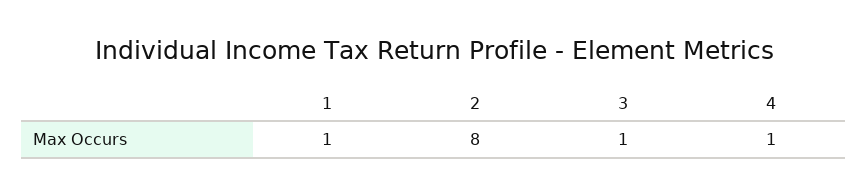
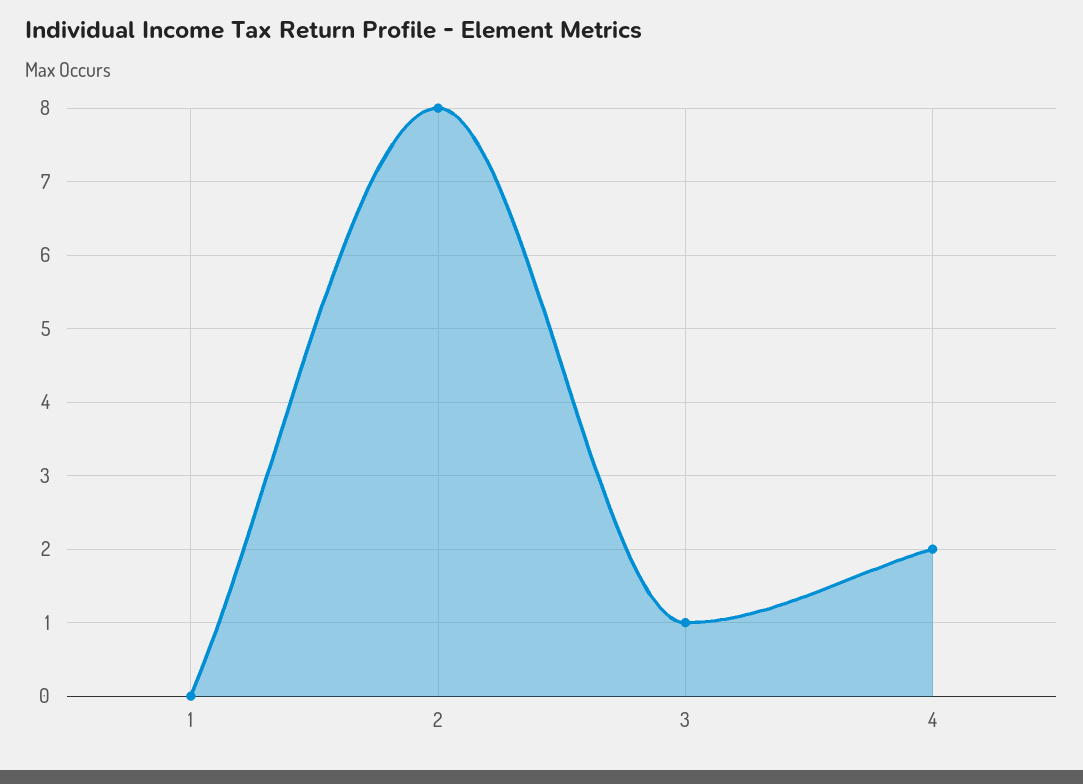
1: 1 -> 0
4: 1 -> 2

